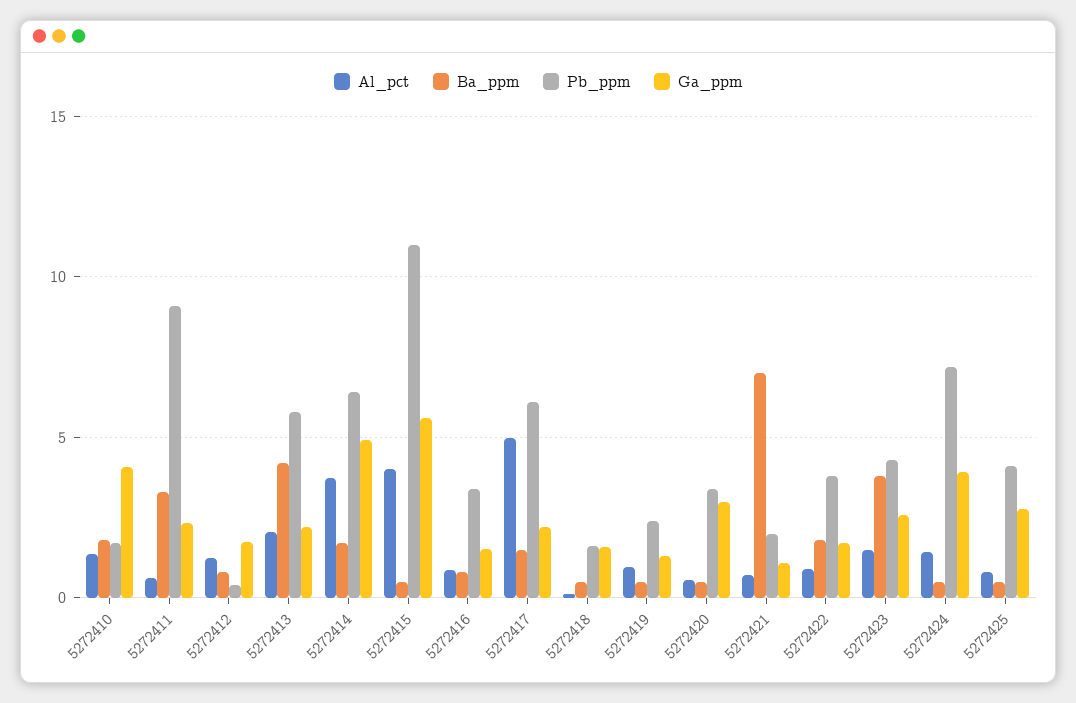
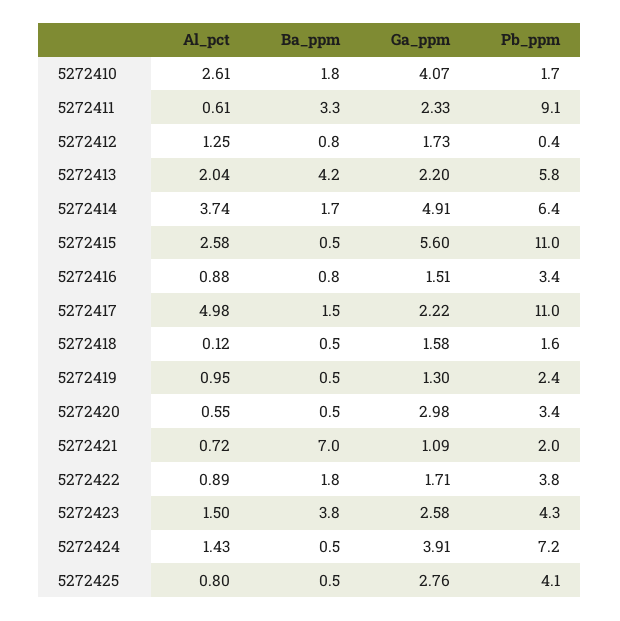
Al_pct, 5272410: 1.5 -> 2.61
Al_pct, 5272415: 4 -> 2.58
Pb_ppm, 5272417: 6 -> 11

